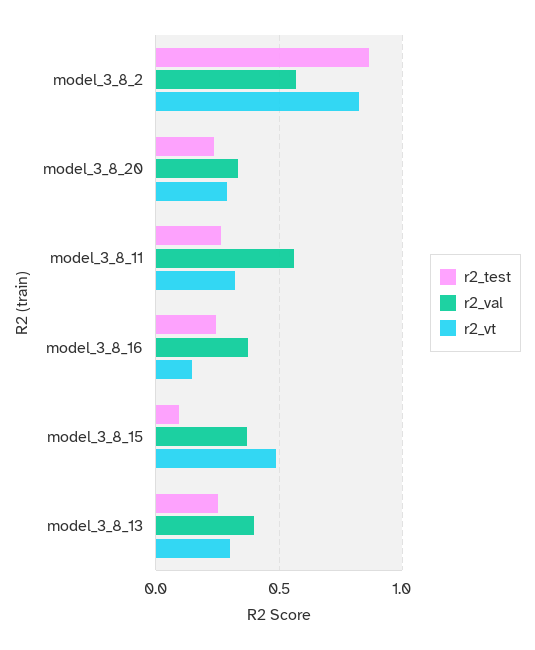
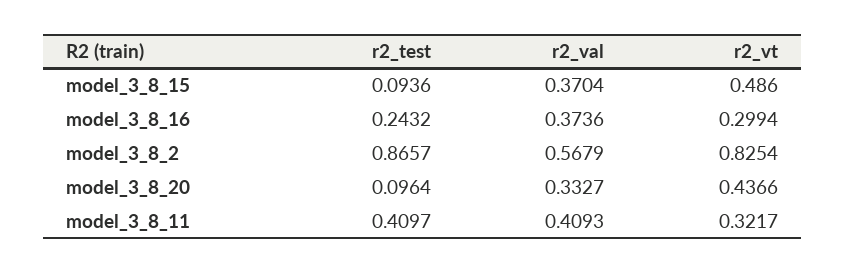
r2_test, model_3_8_20: 0.25 -> 0.0964
r2_vt, model_3_8_20: 0.3 -> 0.4366
r2_test, model_3_8_11: 0.25 -> 0.4097
r2_val, model_3_8_11: 0.55 -> 0.4093
r2_vt, model_3_8_16: 0.15 -> 0.2994
r2_test, model_3_8_13: 0.25 -> none
r2_val, model_3_8_13: 0.4 -> none
r2_vt, model_3_8_13: 0.3 -> none

